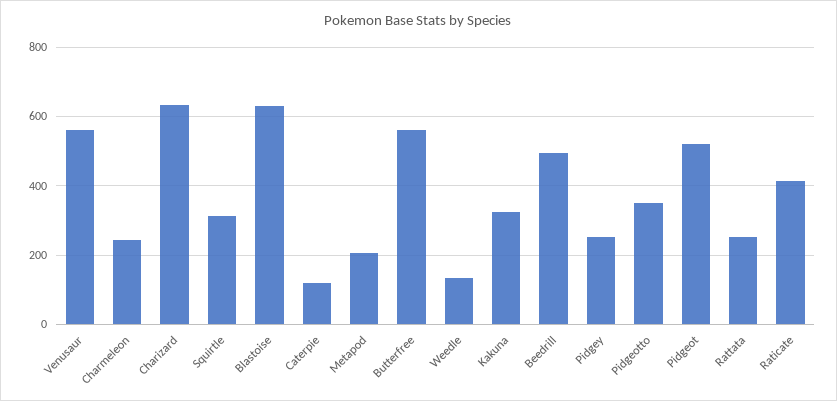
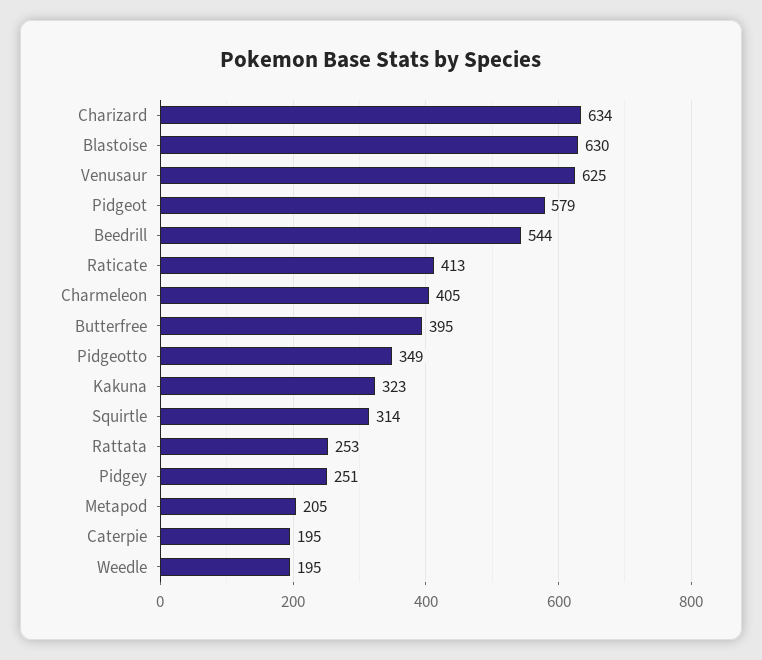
Venusaur: 560 -> 625
Charmeleon: 240 -> 405
Caterpie: 120 -> 195
Butterfree: 560 -> 395
Weedle: 140 -> 195
Beedrill: 500 -> 544
Pidgeot: 520 -> 579

